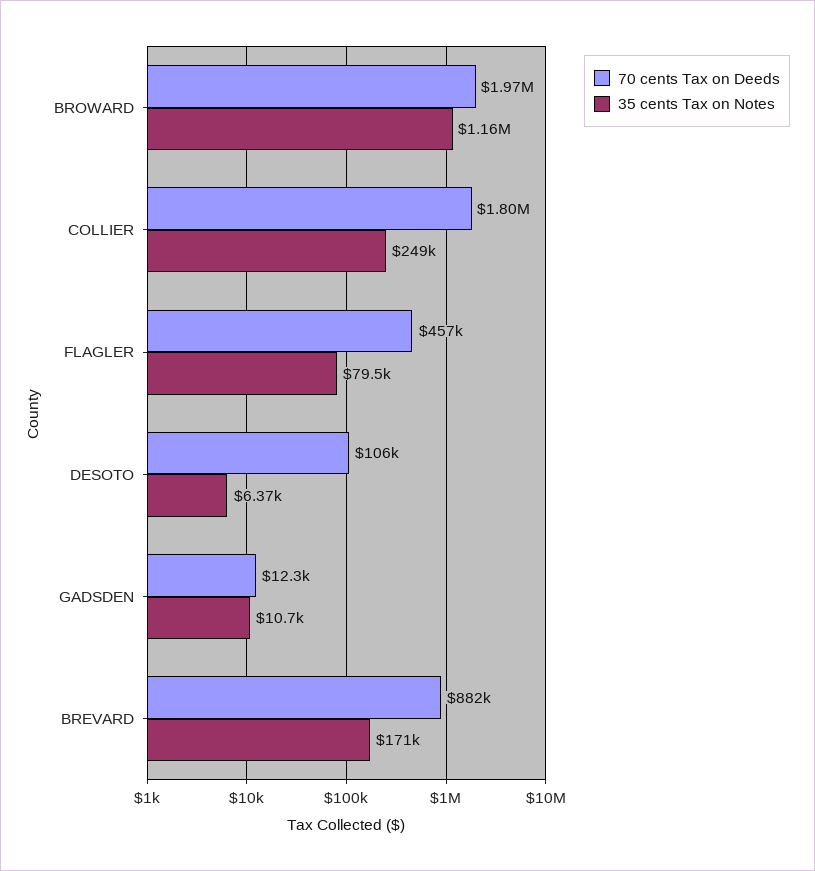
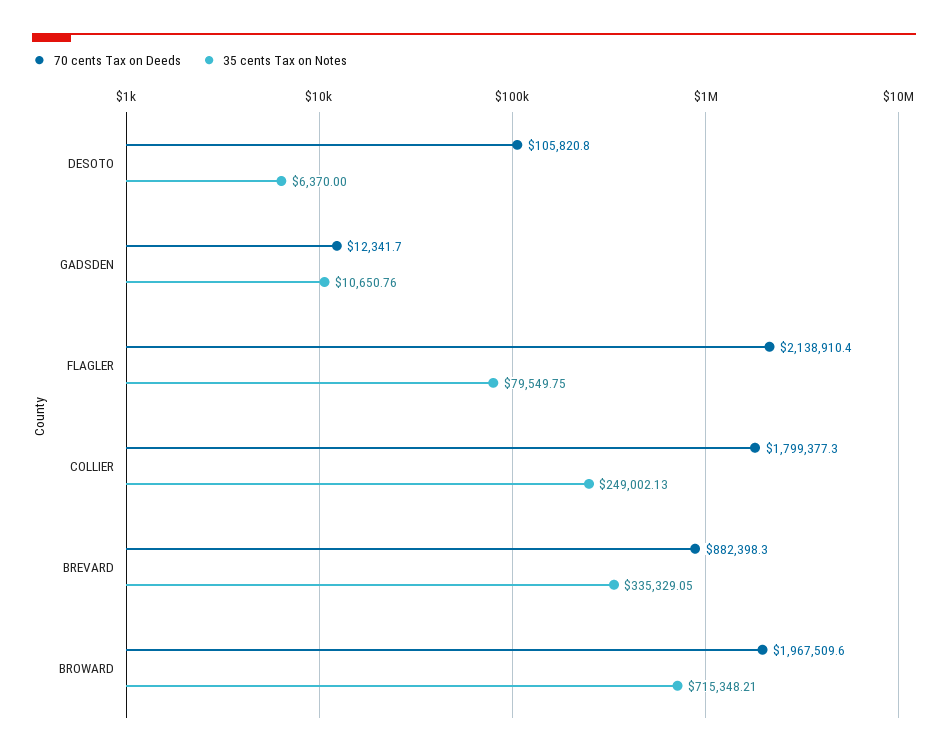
35 cents Tax on Notes, BROWARD: 1160000 -> 715348.21
70 cents Tax on Deeds, FLAGLER: 457000 -> 2138910.4
35 cents Tax on Notes, BREVARD: 171000 -> 335329.05

